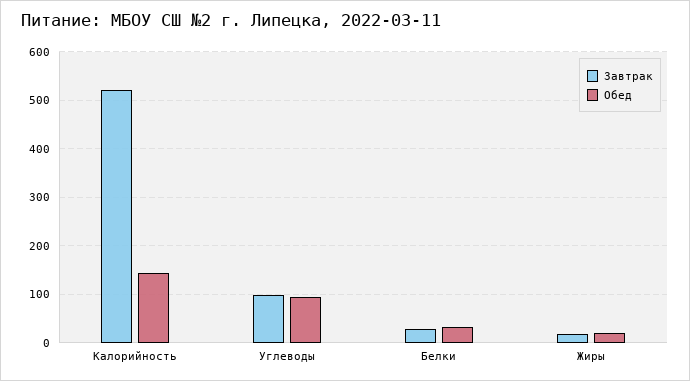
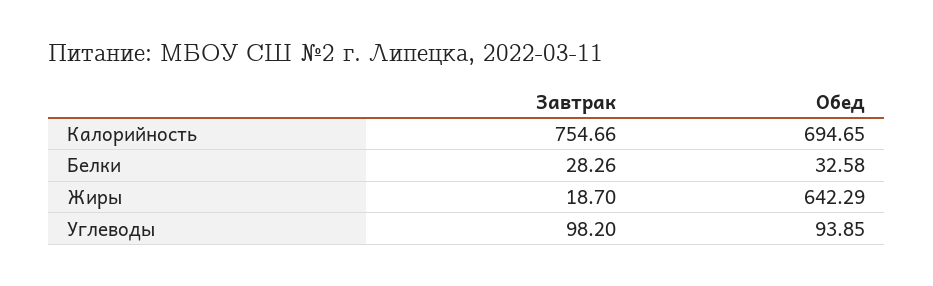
Завтрак, Калорийность: 520 -> 754.66
Обед, Калорийность: 140 -> 694.65
Обед, Жиры: 20 -> 642.29

